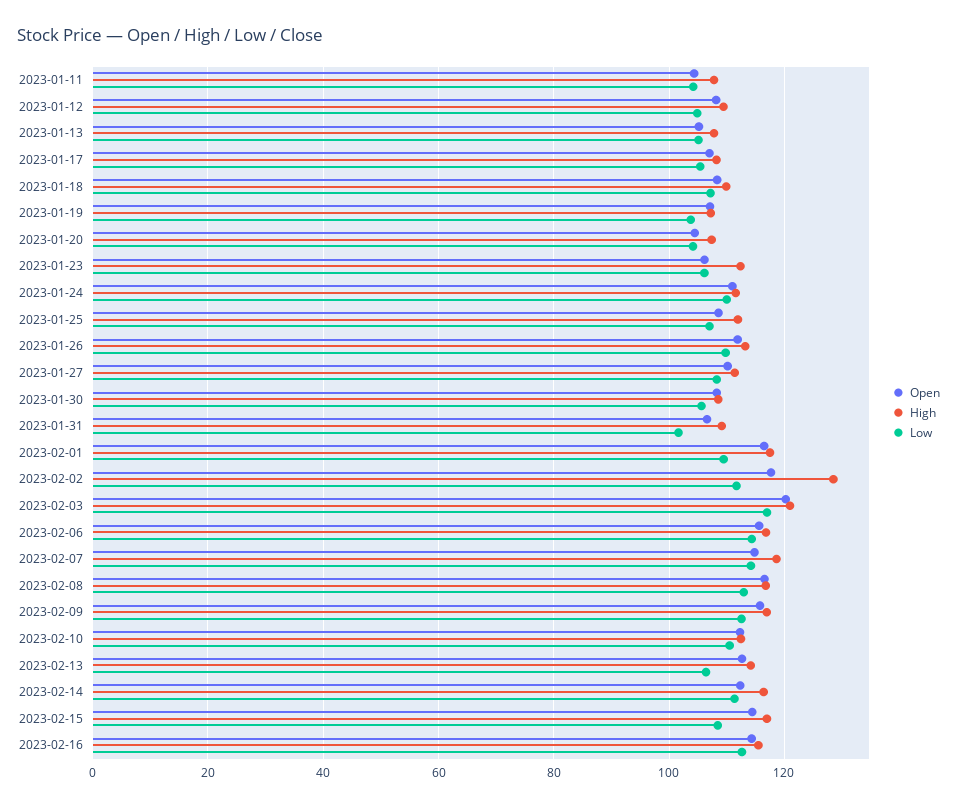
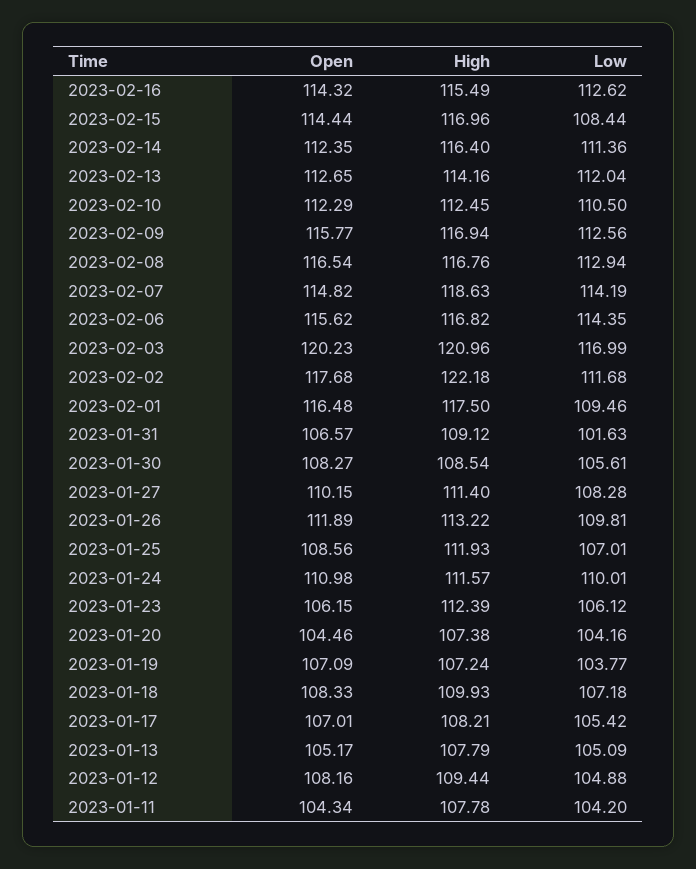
High, 2023-02-02: 128 -> 122.18
Low, 2023-02-13: 106 -> 112.04

